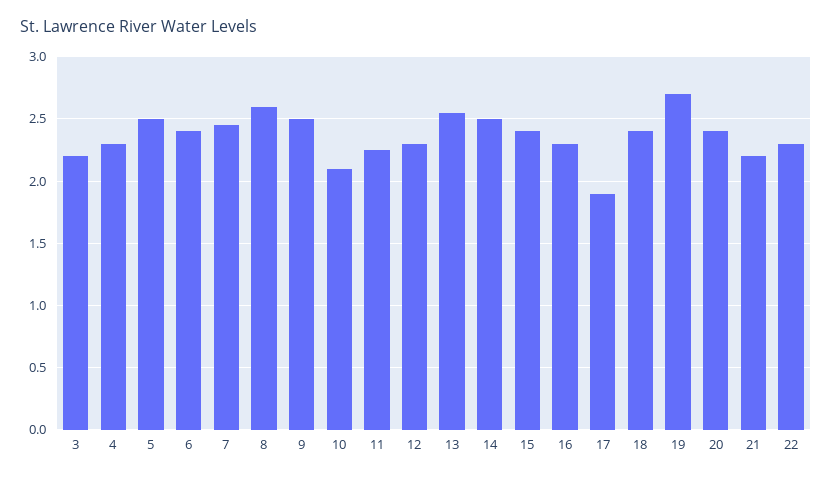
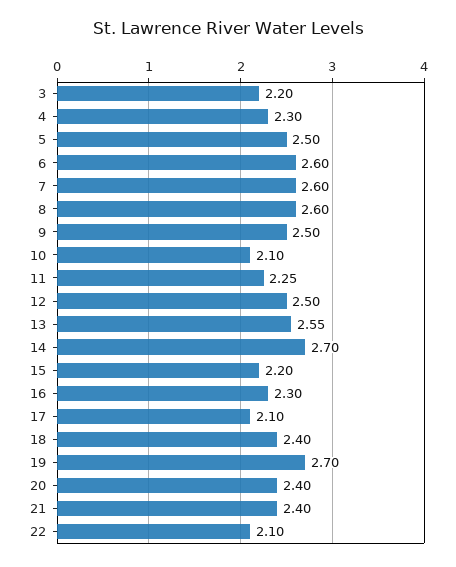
6: 2.4 -> 2.6
7: 2.45 -> 2.6
12: 2.3 -> 2.5
14: 2.5 -> 2.7
15: 2.4 -> 2.2
17: 1.9 -> 2.1
21: 2.2 -> 2.4
22: 2.3 -> 2.1

